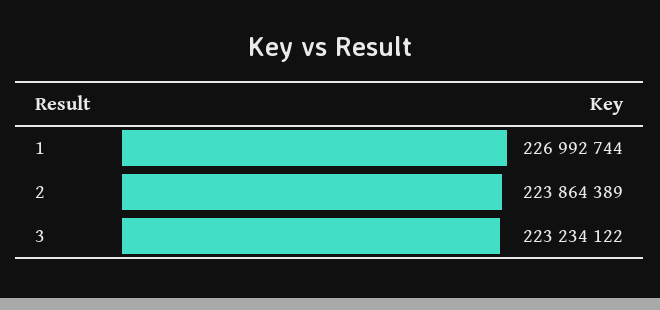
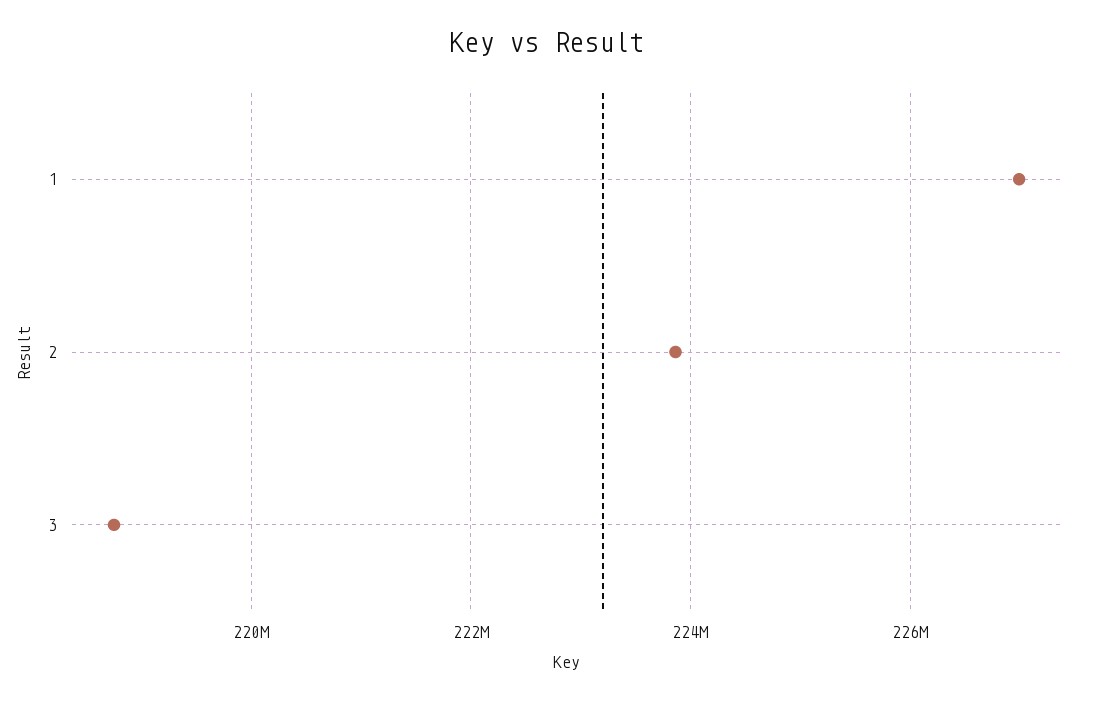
3: 223234122 -> 218800000

